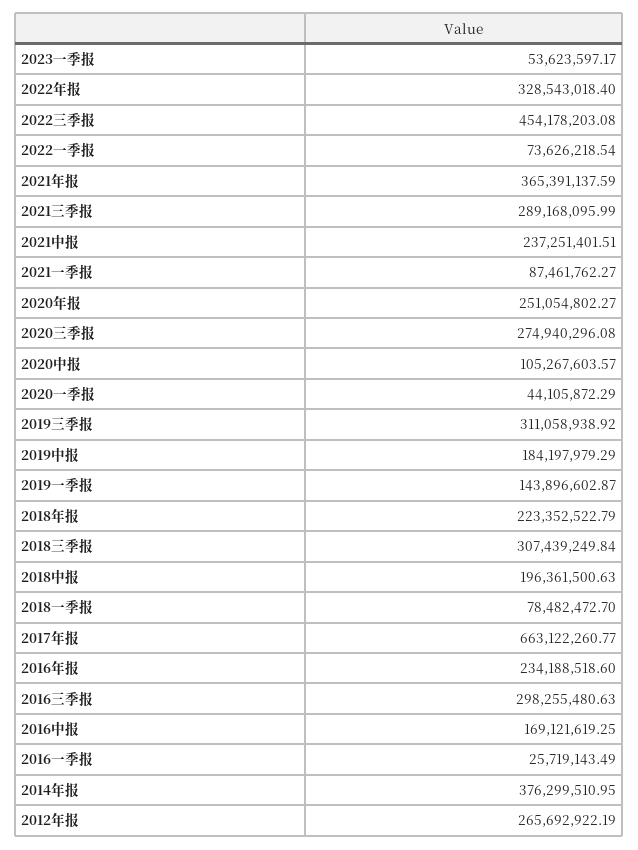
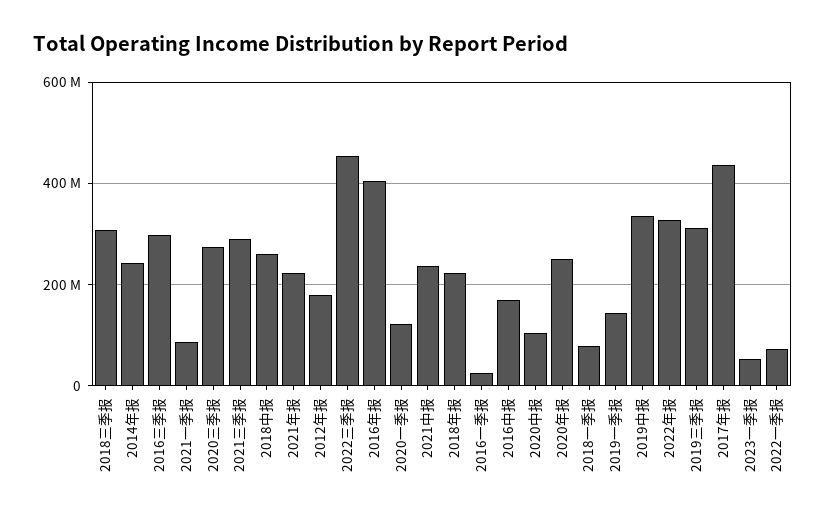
2021年报: 365391137.59 -> 220000000
2020一季报: 44105872.29 -> 120000000
2019中报: 184197979.29 -> 340000000
2018中报: 196361500.63 -> 260000000
2017年报: 663122260.77 -> 440000000
2016年报: 234188518.6 -> 400000000
2014年报: 376299510.95 -> 240000000
2012年报: 265692922.19 -> 180000000

